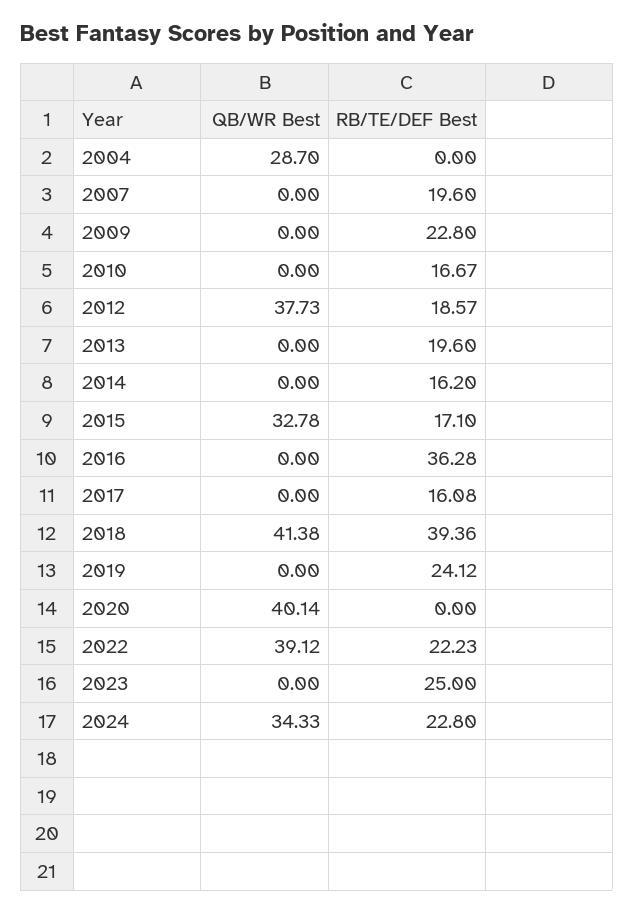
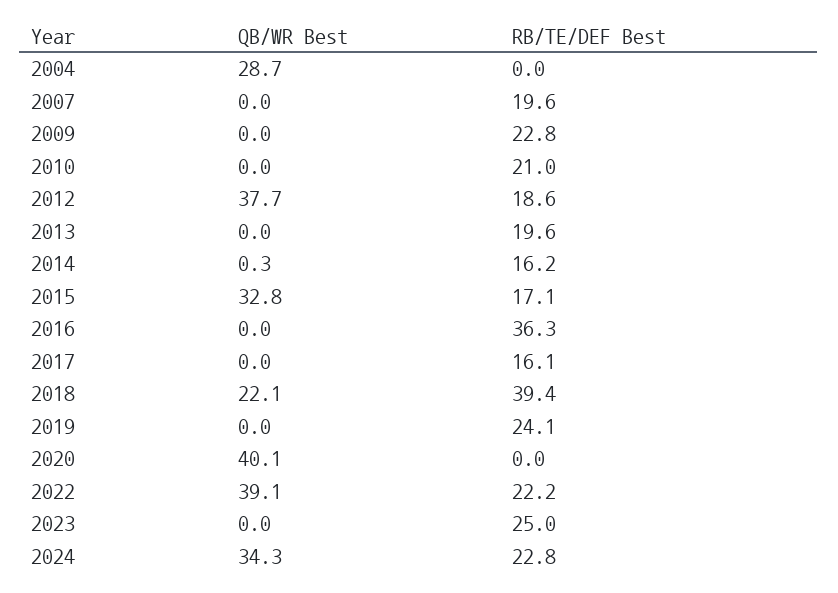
RB/TE/DEF Best, 2010: 16.67 -> 21
QB/WR Best, 2014: 0 -> 0.3
QB/WR Best, 2018: 41.38 -> 22.1

